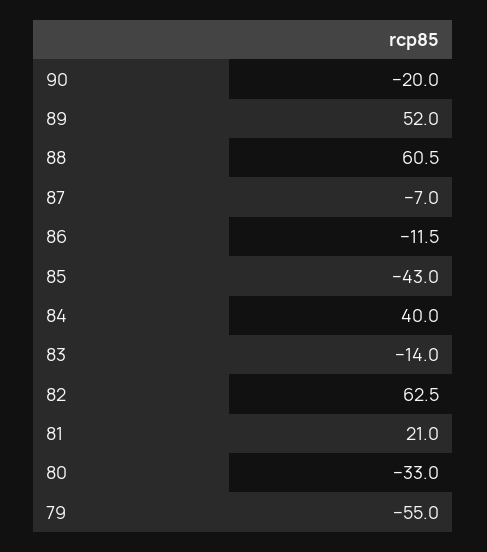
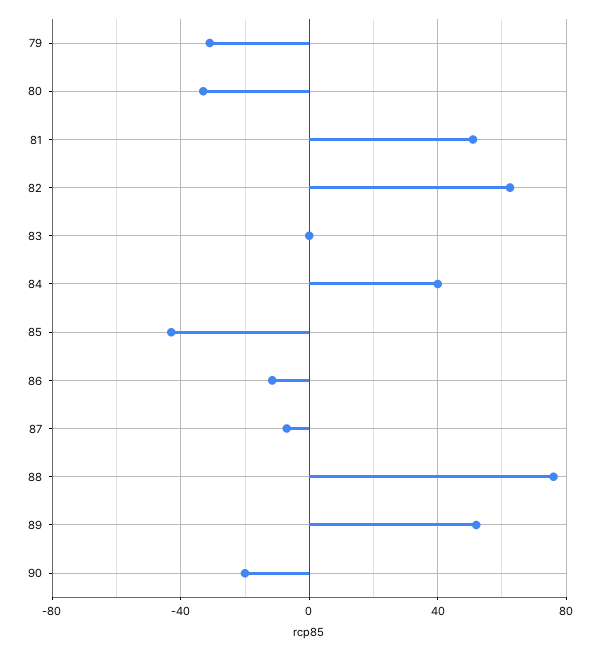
88: 60.5 -> 75
83: -14 -> 0
81: 21 -> 50
79: -55 -> -30

